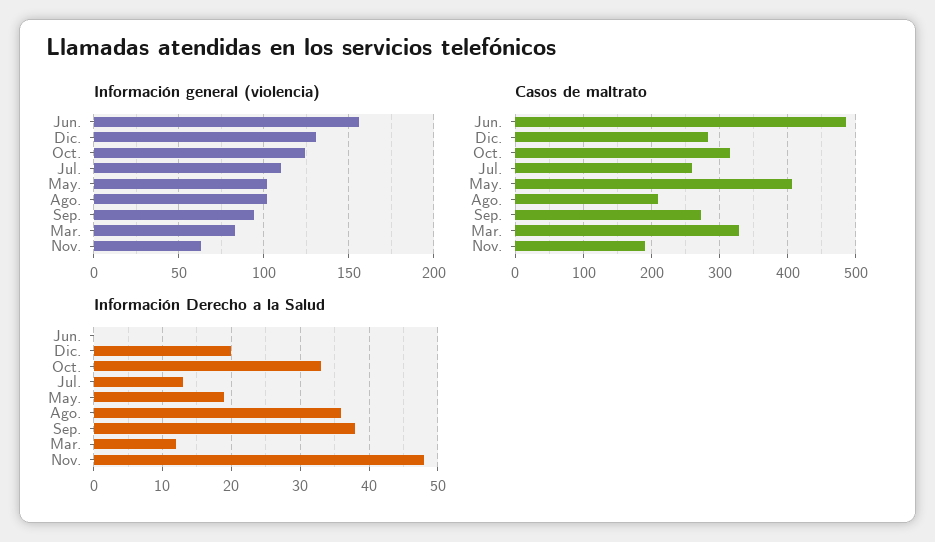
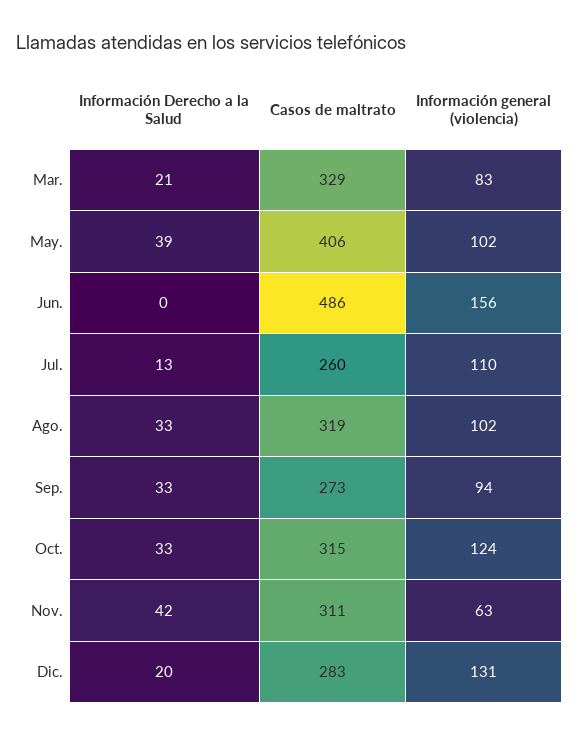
Casos de maltrato, Ago.: 210 -> 319
Casos de maltrato, Nov.: 190 -> 311
Información Derecho a la Salud, May.: 19 -> 39
Información Derecho a la Salud, Ago.: 36 -> 33
Información Derecho a la Salud, Sep.: 38 -> 33
Información Derecho a la Salud, Mar.: 12 -> 21
Información Derecho a la Salud, Nov.: 48 -> 42

